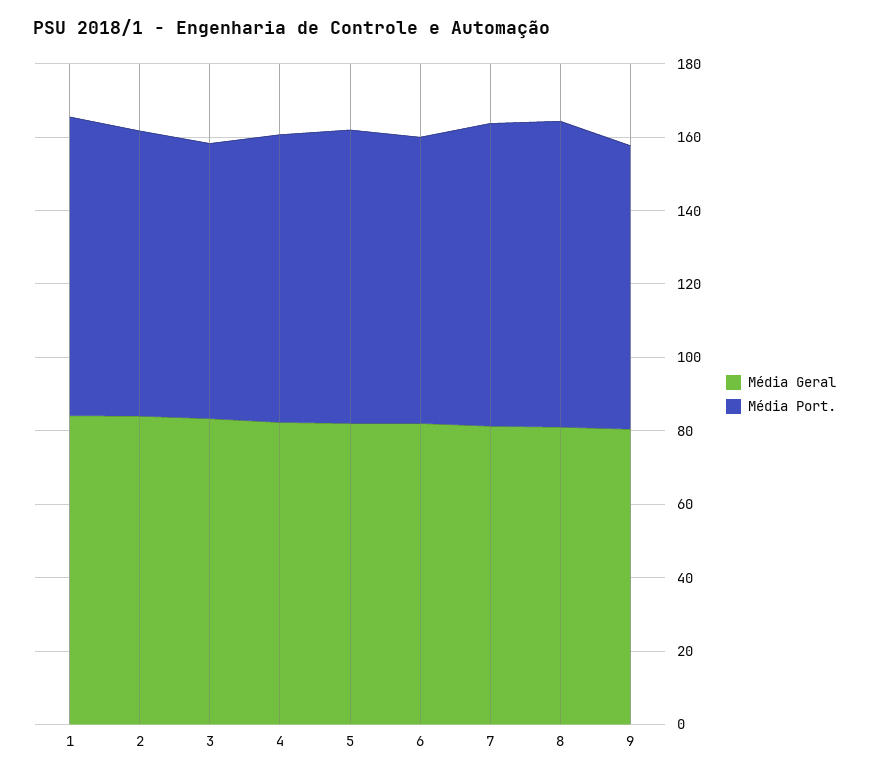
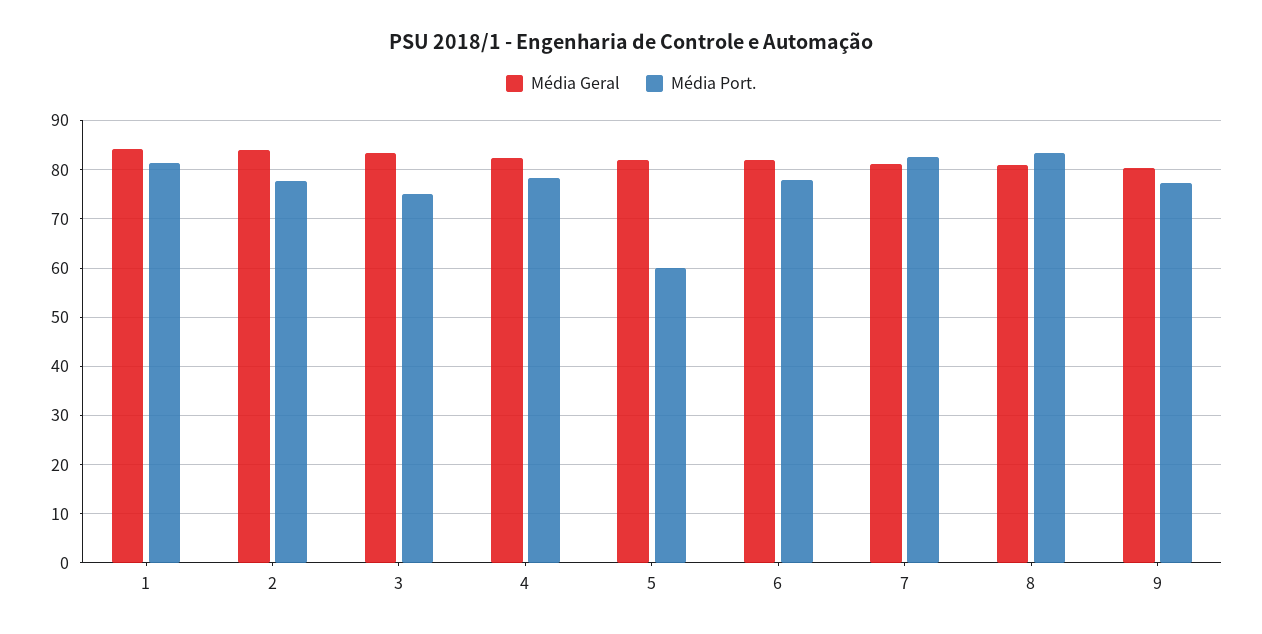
Média Port., 5: 80 -> 60

